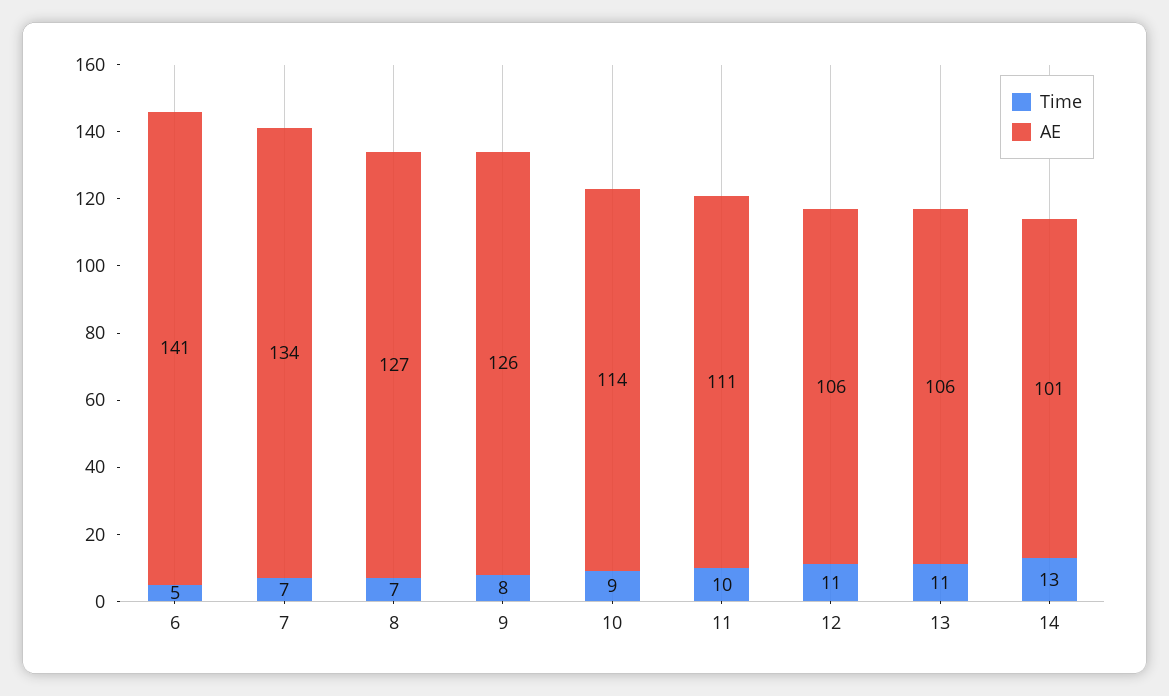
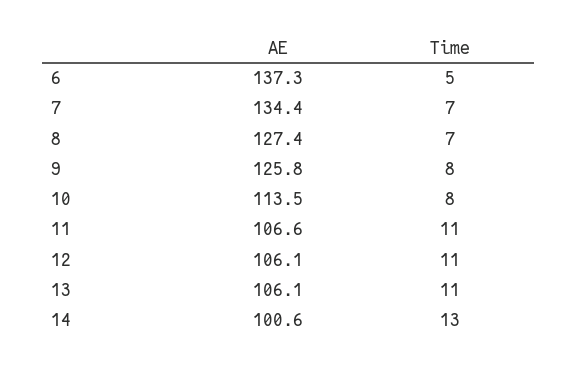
AE, 6: 141 -> 137.3
Time, 10: 9 -> 8
Time, 11: 10 -> 11
AE, 11: 111 -> 106.6

